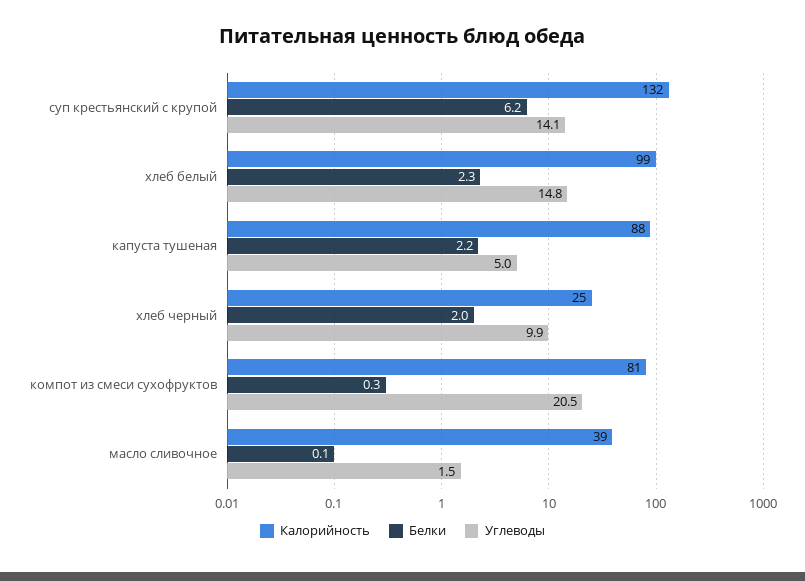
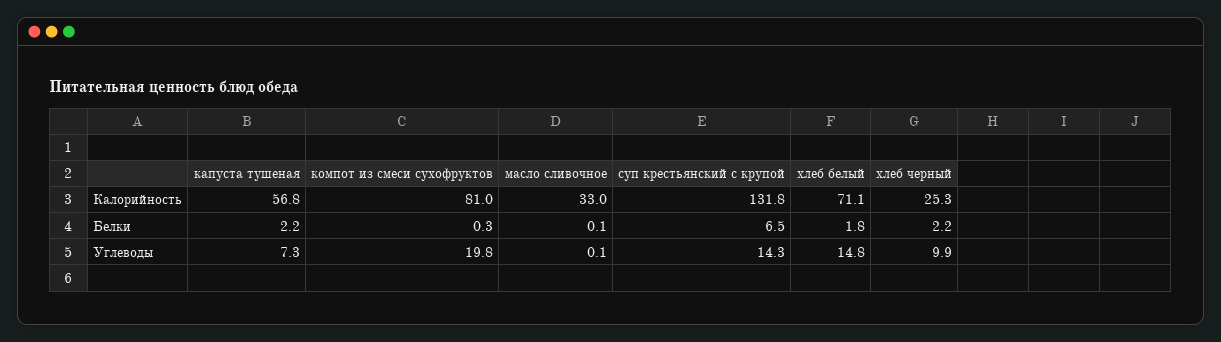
Белки, суп крестьянский с крупой: 6.2 -> 6.5
Углеводы, суп крестьянский с крупой: 14.1 -> 14.3
Калорийность, хлеб белый: 99 -> 71.1
Белки, хлеб белый: 2.3 -> 1.8
Калорийность, капуста тушеная: 88 -> 56.8
Углеводы, капуста тушеная: 5 -> 7.3
Белки, хлеб черный: 2 -> 2.2
Углеводы, компот из смеси сухофруктов: 20.5 -> 19.8
Калорийность, масло сливочное: 39 -> 33
Углеводы, масло сливочное: 1.5 -> 0.1

